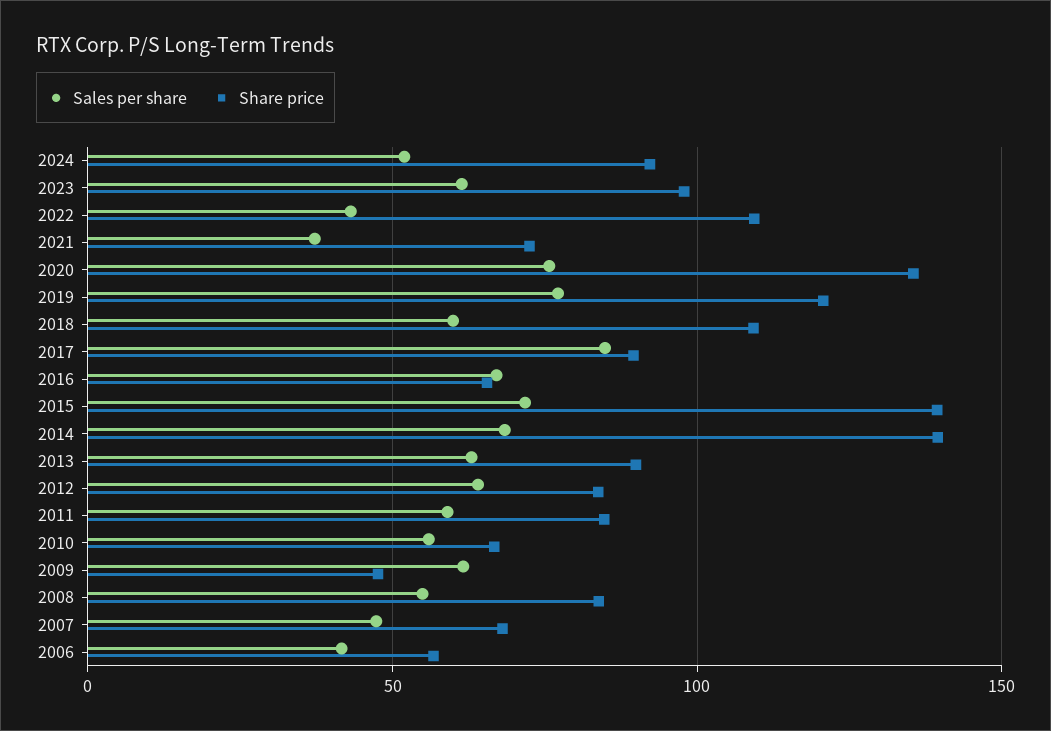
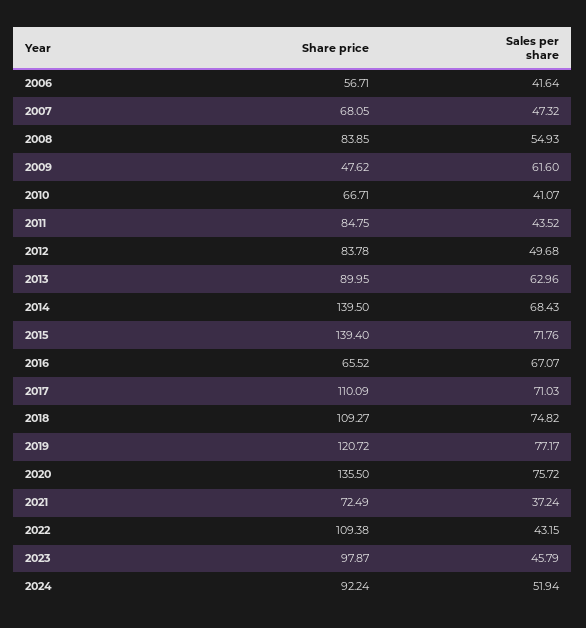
Sales per share, 2023: 60 -> 45.79
Sales per share, 2018: 60 -> 74.82
Sales per share, 2017: 85 -> 71.03
Share price, 2017: 90 -> 110.09
Sales per share, 2012: 65 -> 49.68
Sales per share, 2011: 60 -> 43.52
Sales per share, 2010: 55 -> 41.07

